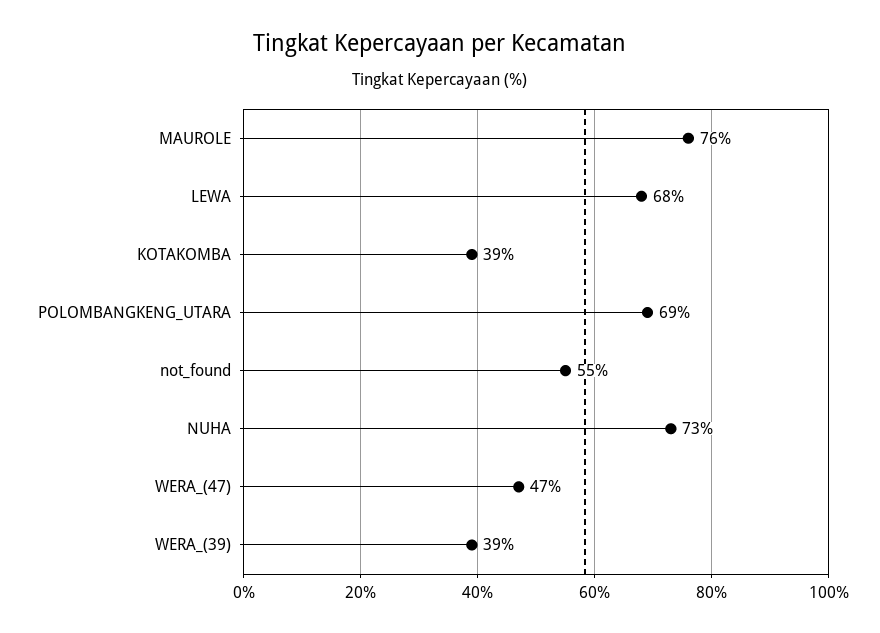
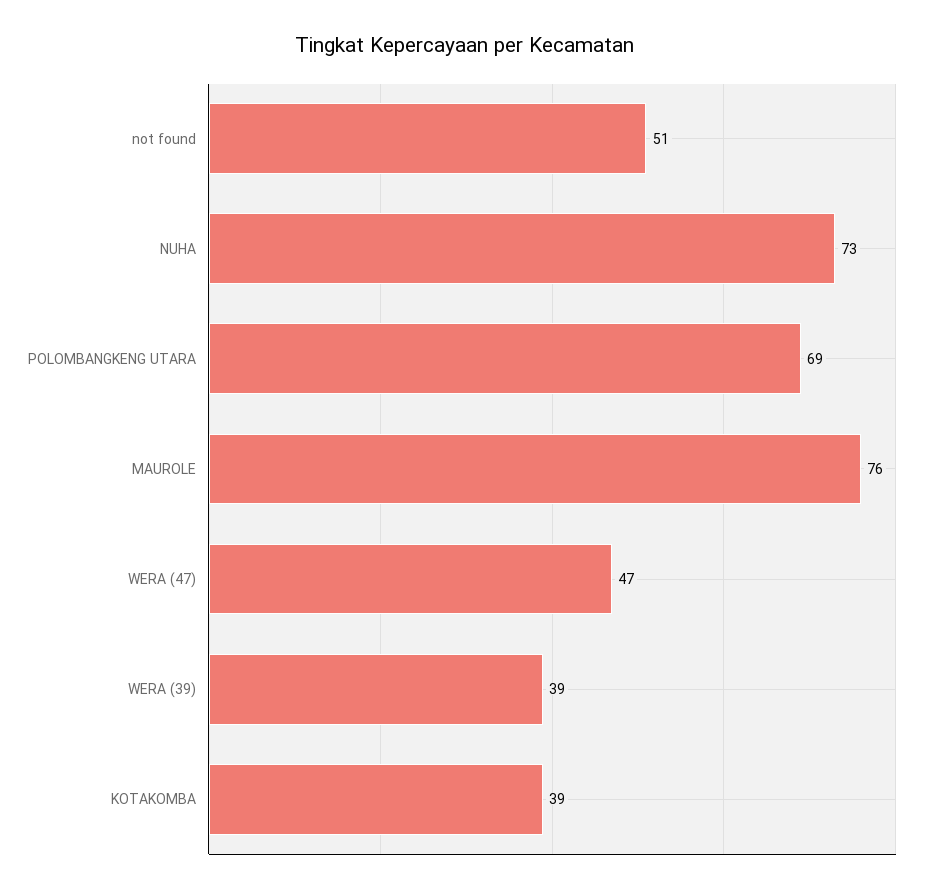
LEWA: 68 -> none
not_found: 55 -> 51

